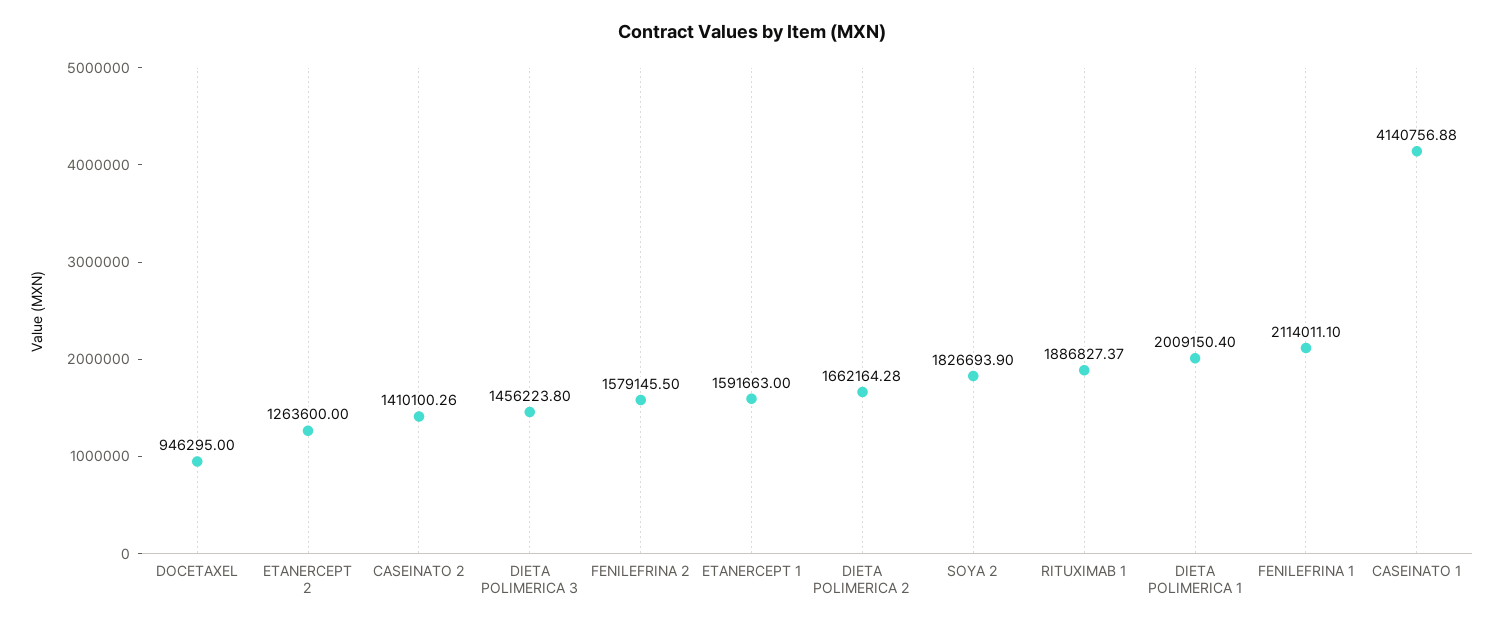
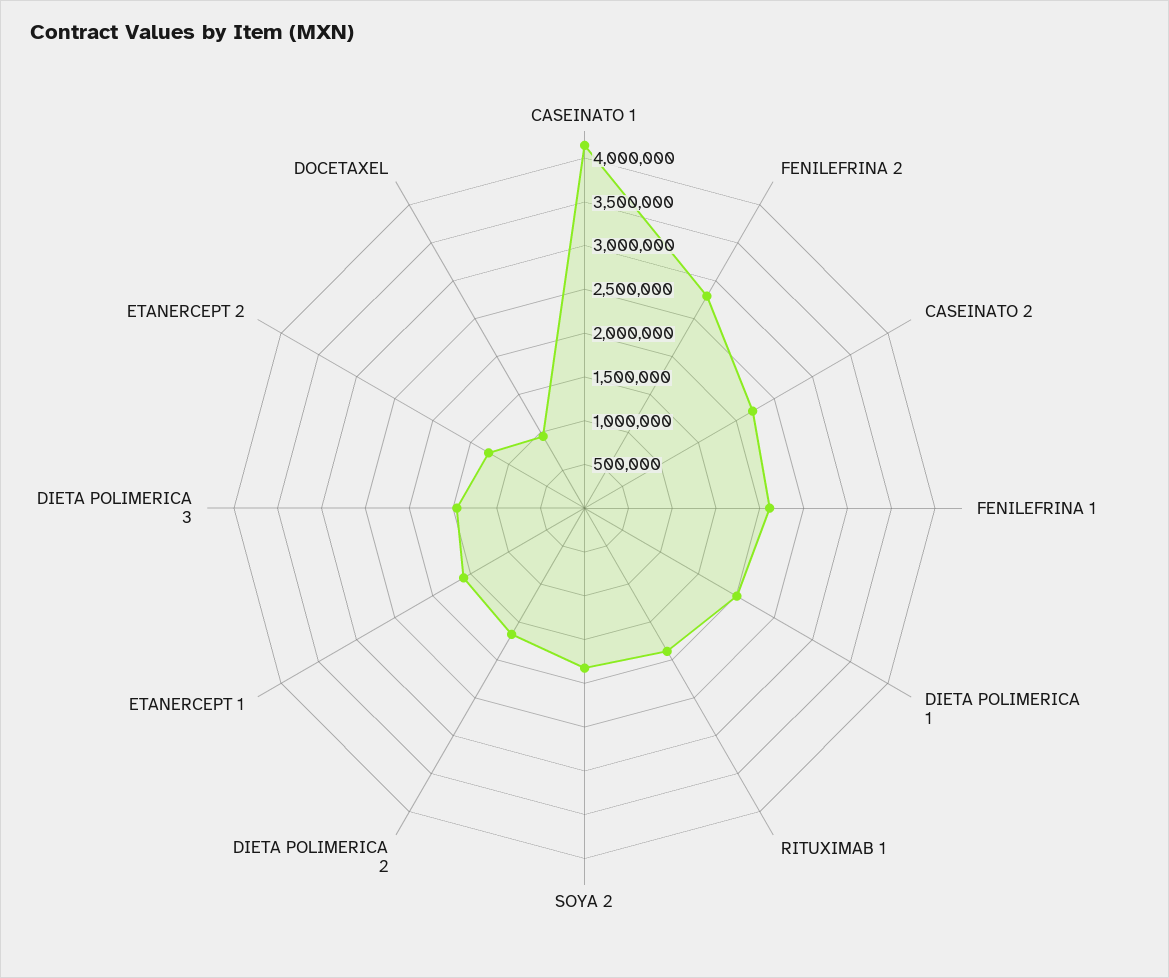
CASEINATO 2: 1410100.26 -> 2200000
FENILEFRINA 2: 1579145.5 -> 2800000

